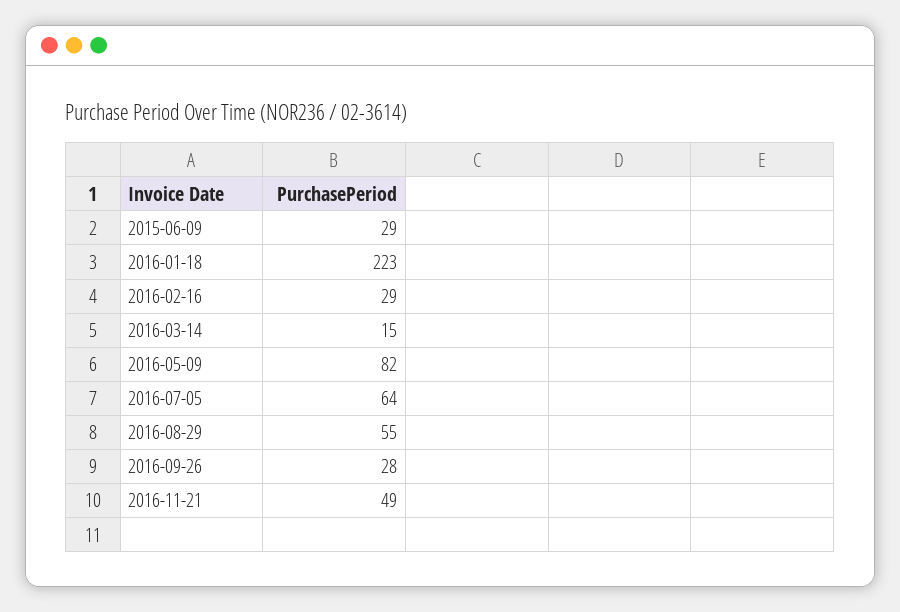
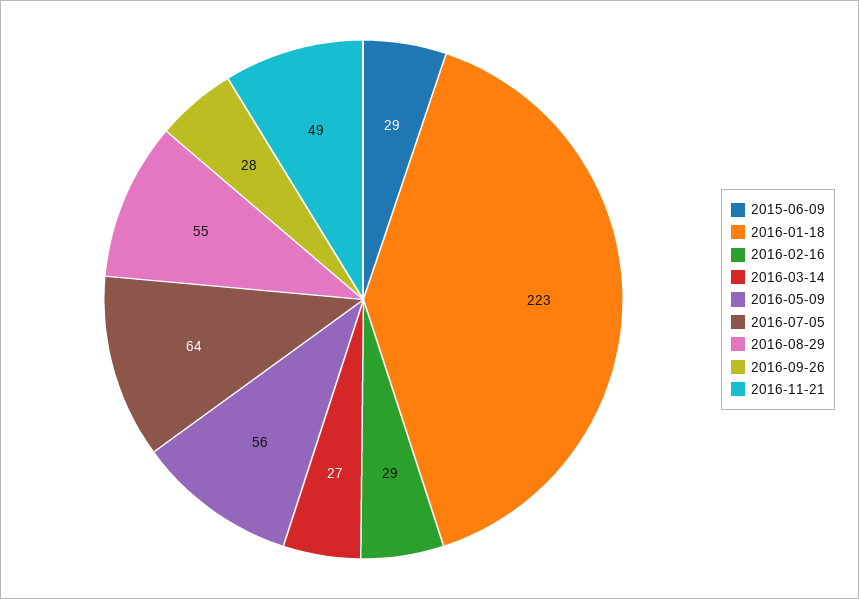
2016-03-14: 15 -> 27
2016-05-09: 82 -> 56

